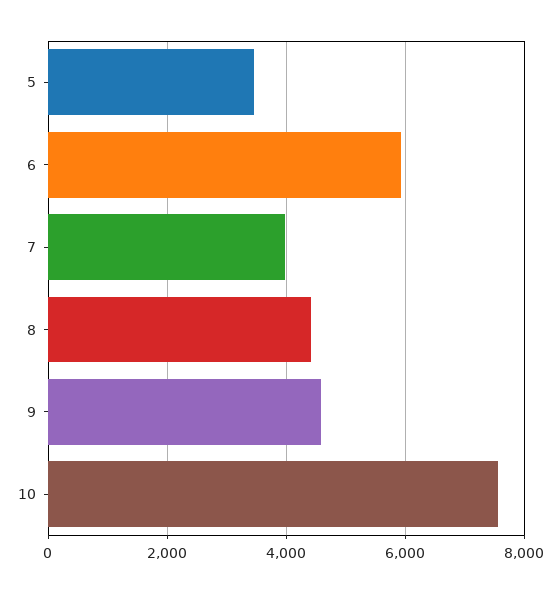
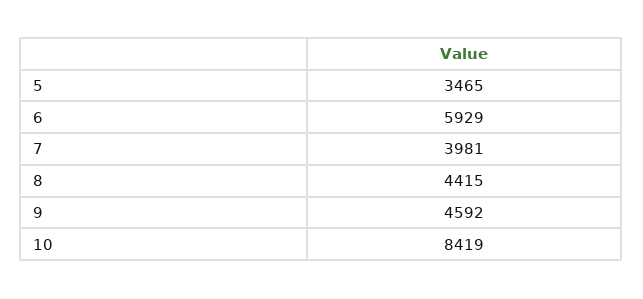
10: 7600 -> 8419

